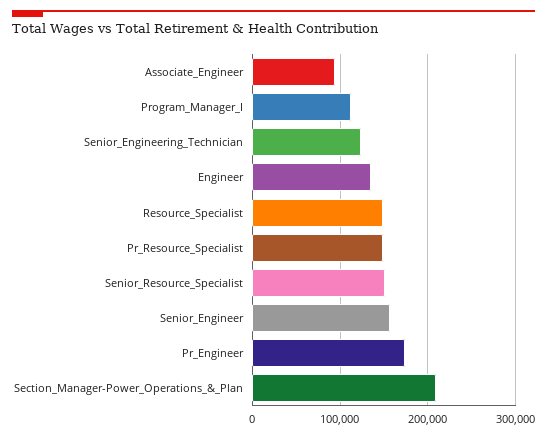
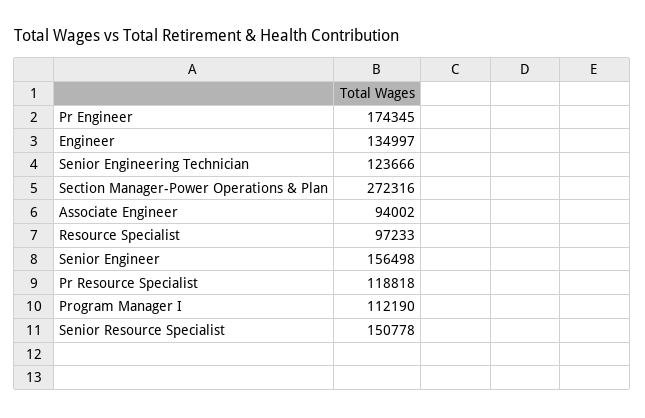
Resource_Specialist: 150000 -> 97233
Pr_Resource_Specialist: 150000 -> 118818
Section_Manager-Power_Operations_&_Plan: 210000 -> 272316

